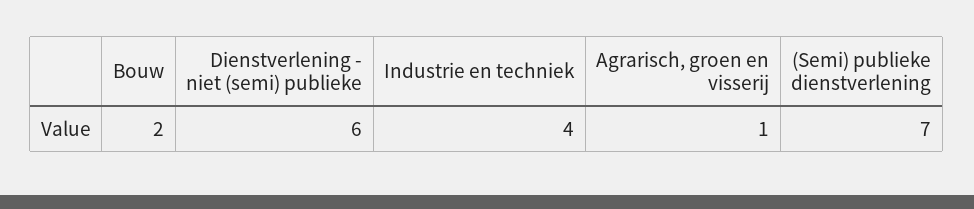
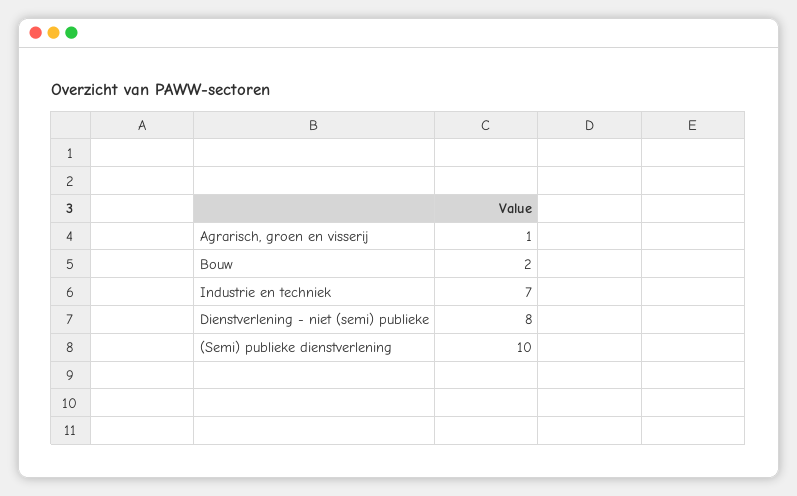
Dienstverlening - niet (semi) publieke: 6 -> 8
Industrie en techniek: 4 -> 7
(Semi) publieke dienstverlening: 7 -> 10

